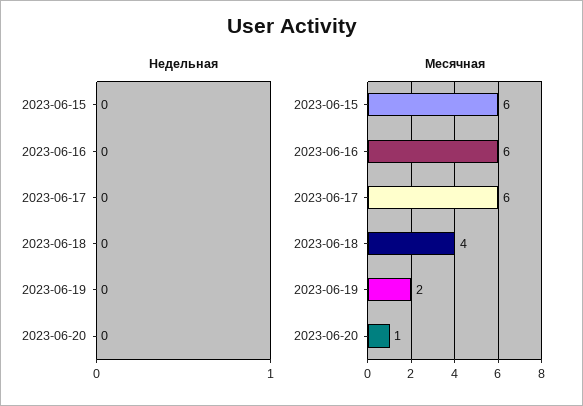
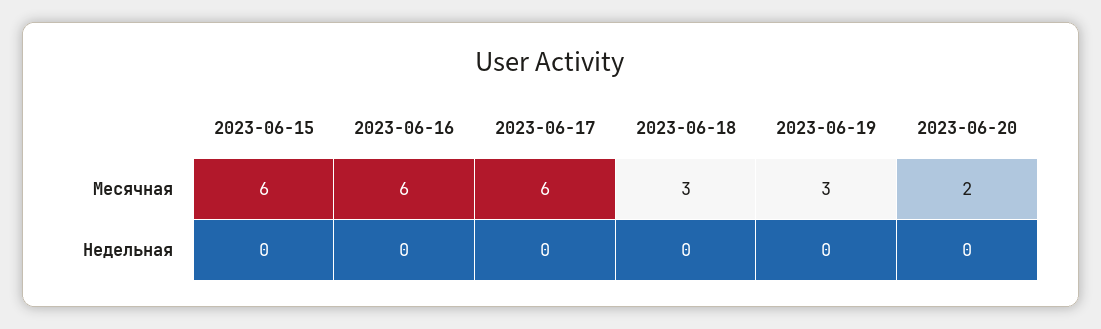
Месячная, 2023-06-18: 4 -> 3
Месячная, 2023-06-19: 2 -> 3
Месячная, 2023-06-20: 1 -> 2

